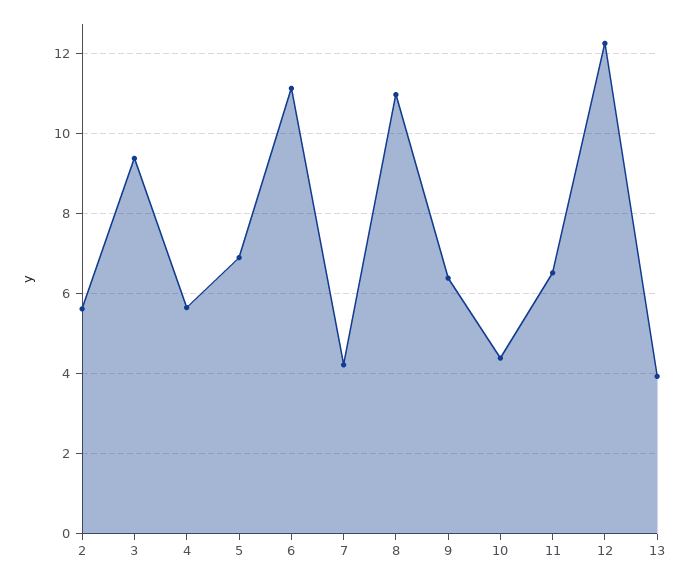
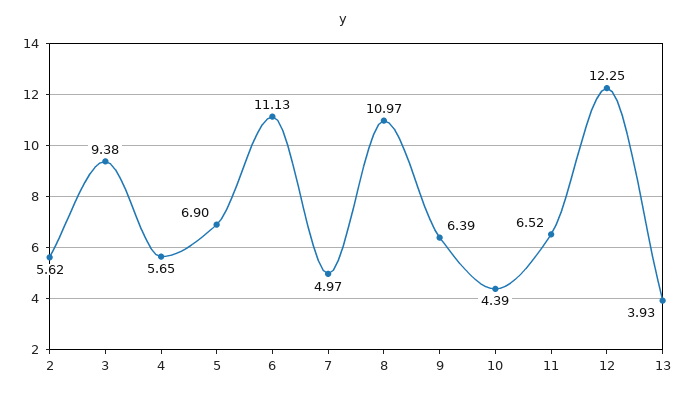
7: 4.2 -> 4.97

